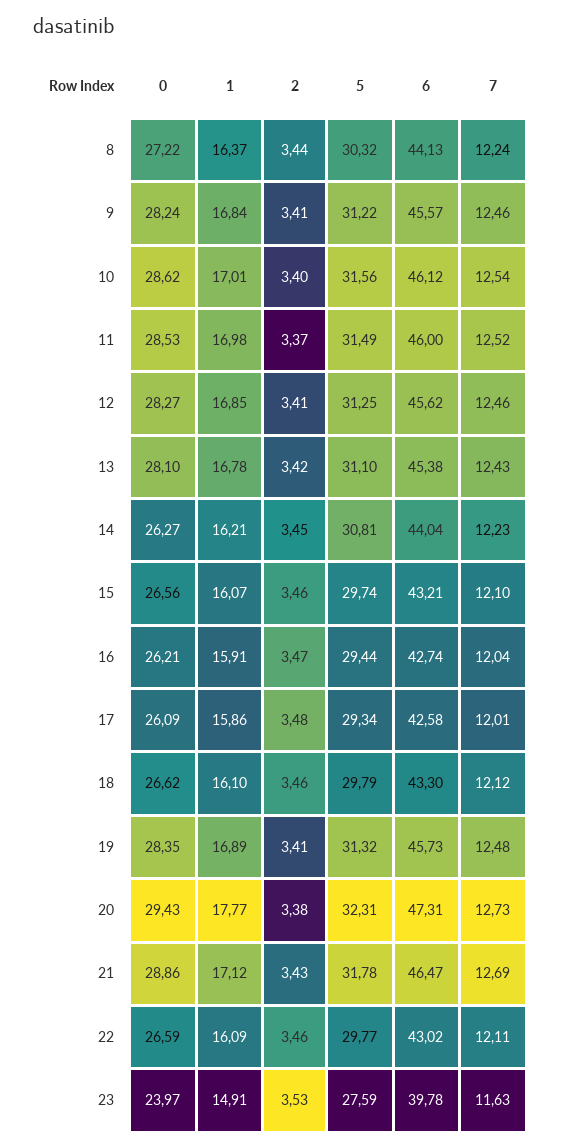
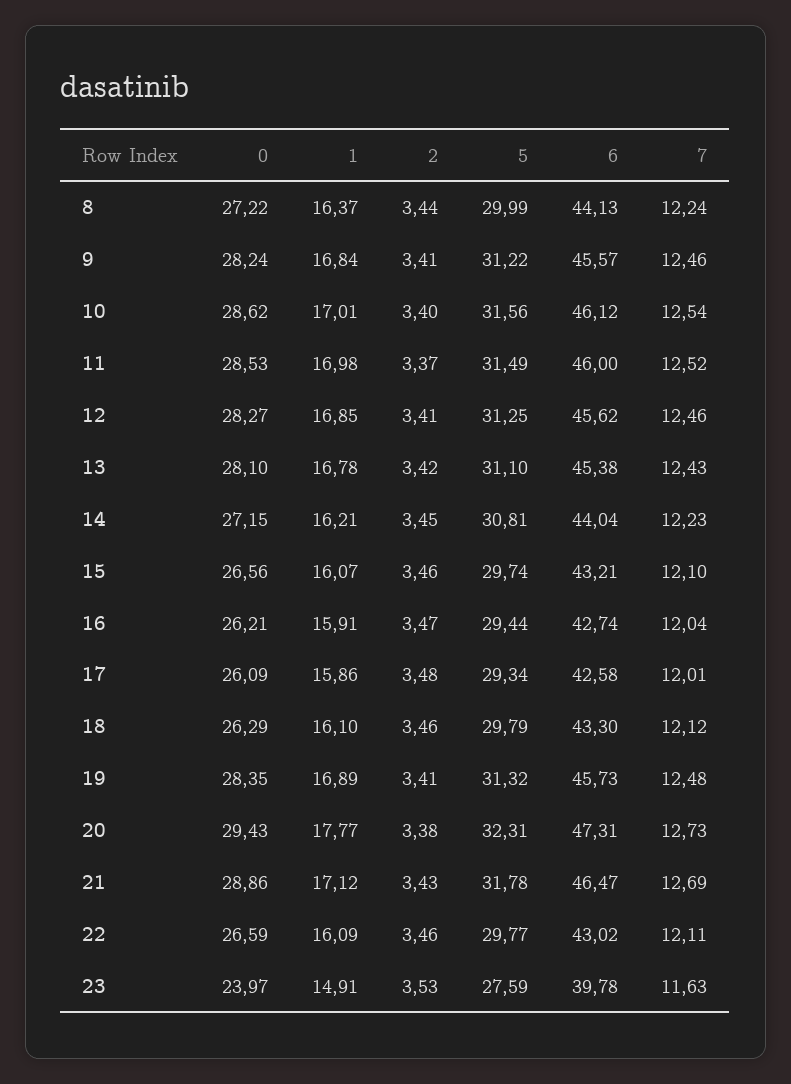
5, 8: 30.32 -> 29.99
0, 14: 26.27 -> 27.15
0, 18: 26.62 -> 26.29

